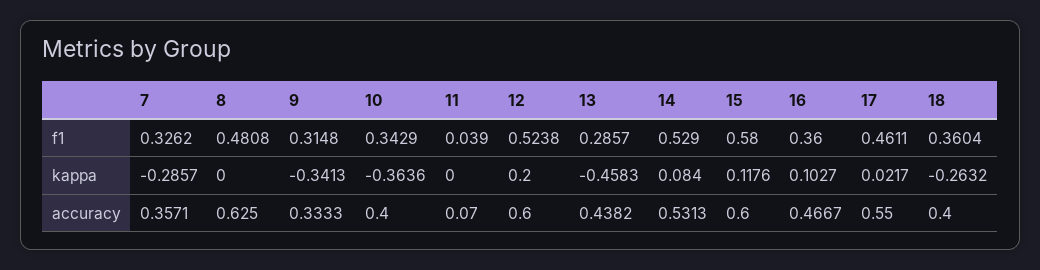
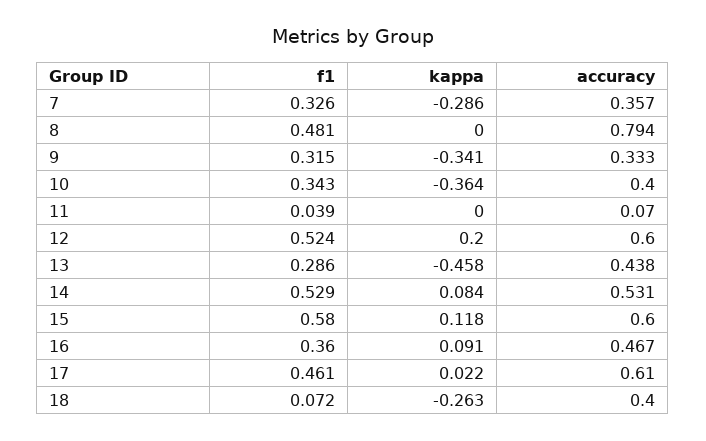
18, f1: 0.3604 -> 0.072
16, kappa: 0.1027 -> 0.091
8, accuracy: 0.625 -> 0.794
17, accuracy: 0.55 -> 0.61

